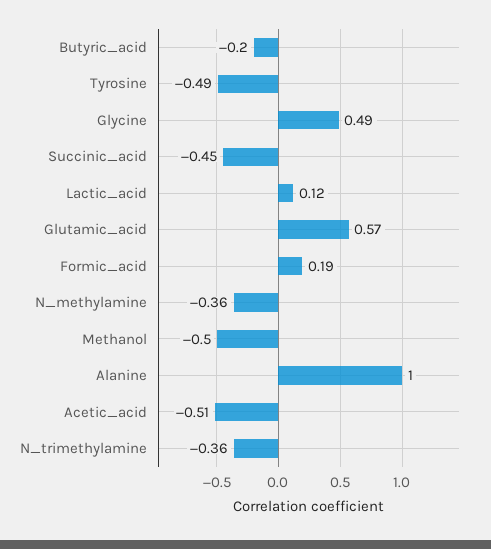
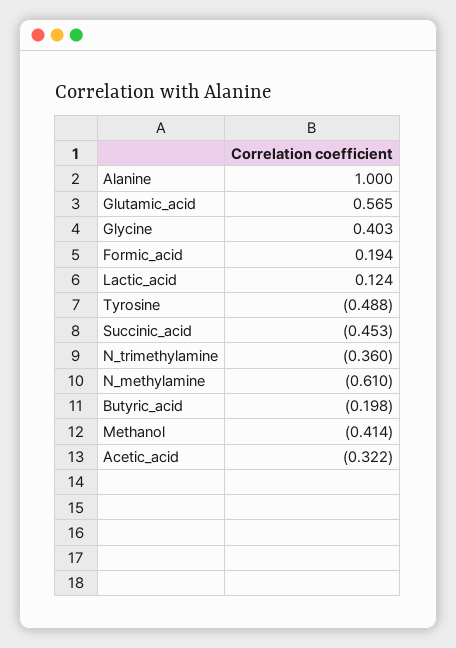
Glycine: 0.49 -> 0.403
N_methylamine: -0.36 -> -0.61
Methanol: -0.5 -> -0.414
Acetic_acid: -0.51 -> -0.322

